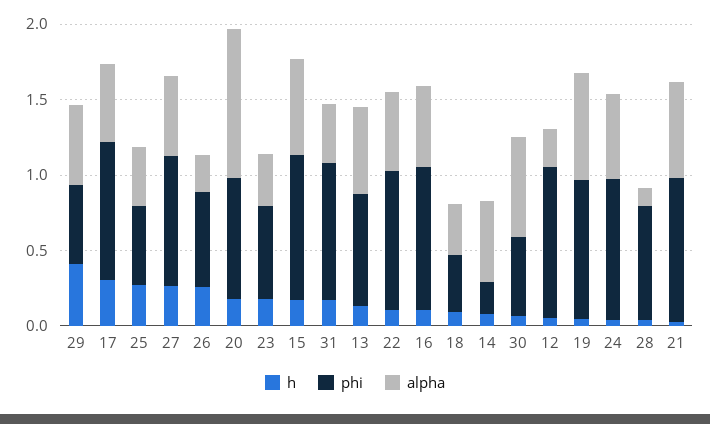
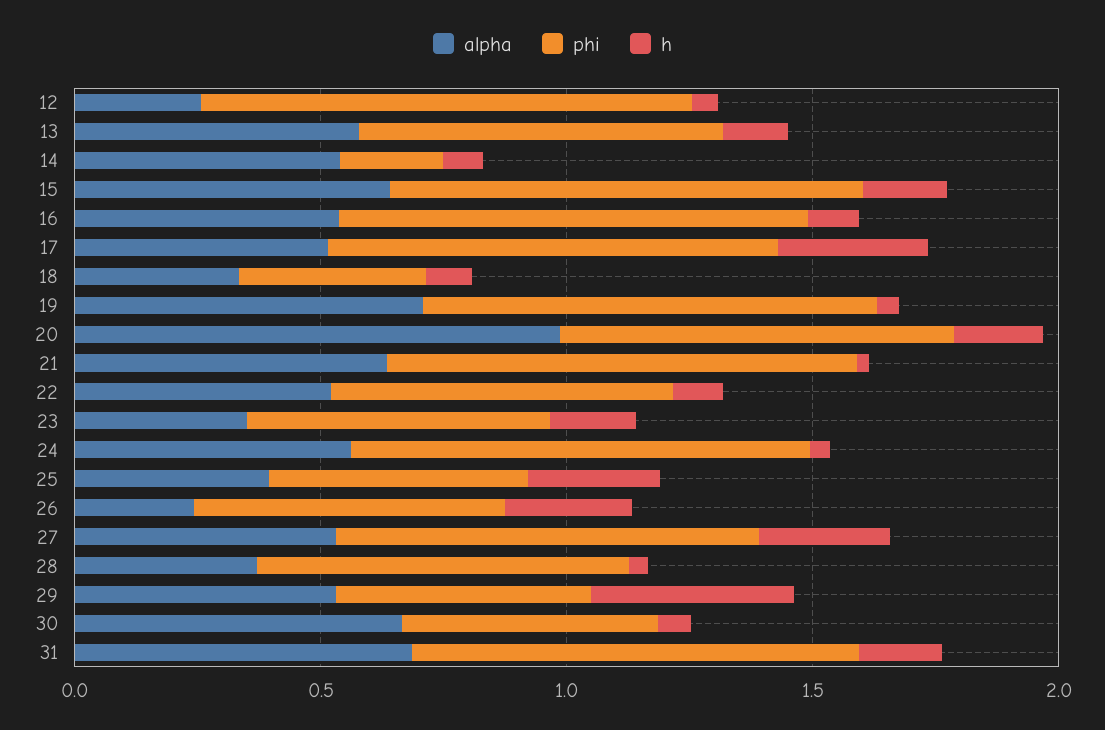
alpha, 31: 0.4 -> 0.7
phi, 22: 0.9 -> 0.7
alpha, 28: 0.1 -> 0.4

